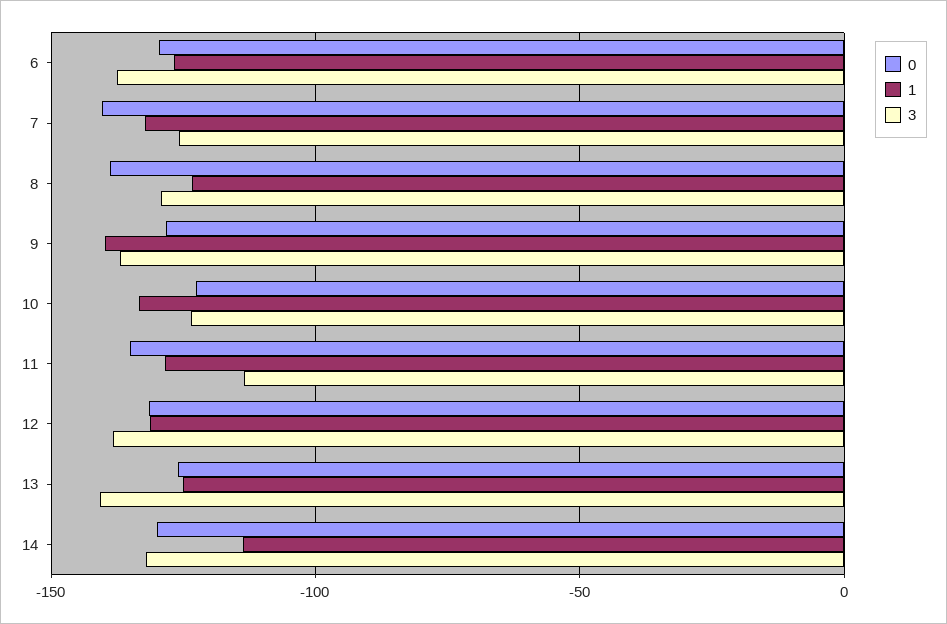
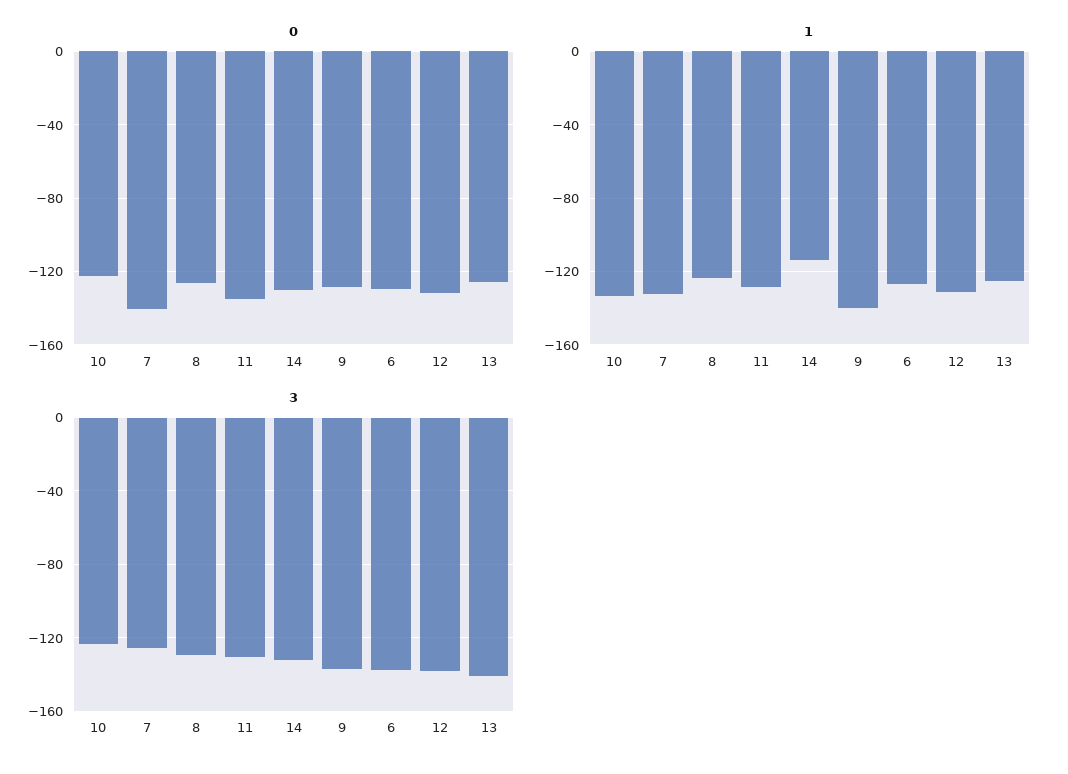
0, 8: -140 -> -125
3, 11: -115 -> -130

